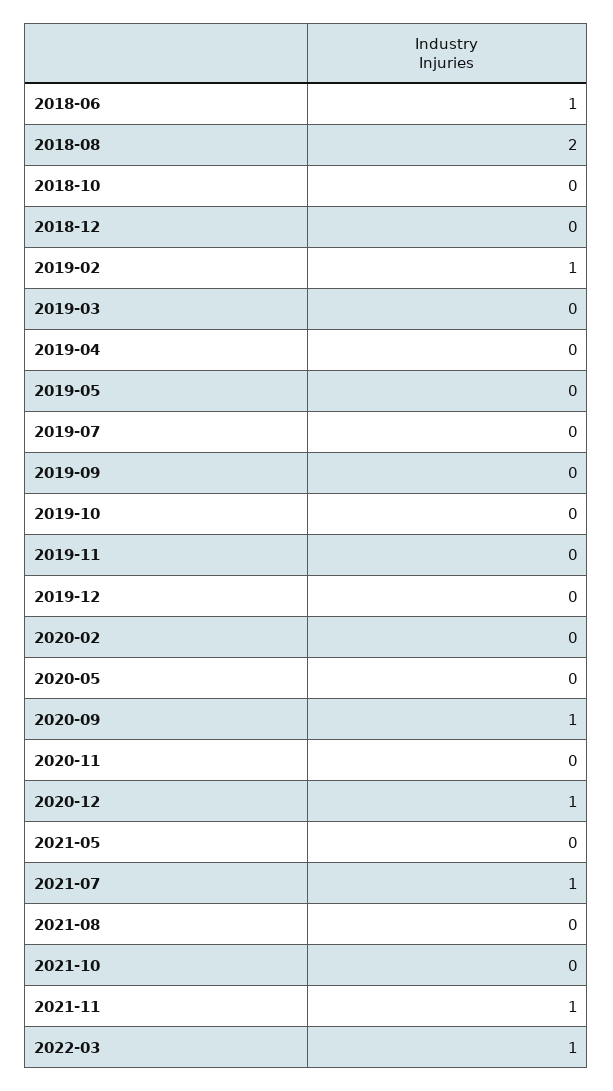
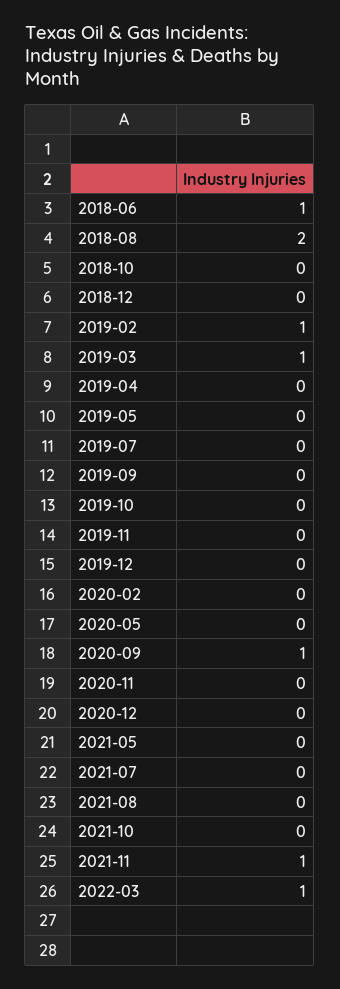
2019-03: 0 -> 1
2020-12: 1 -> 0
2021-07: 1 -> 0

